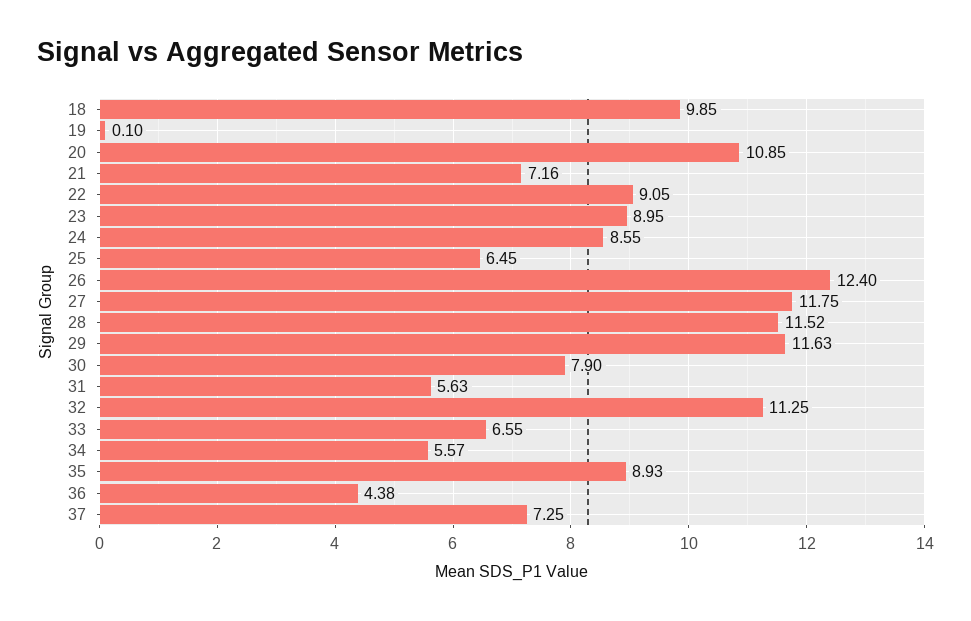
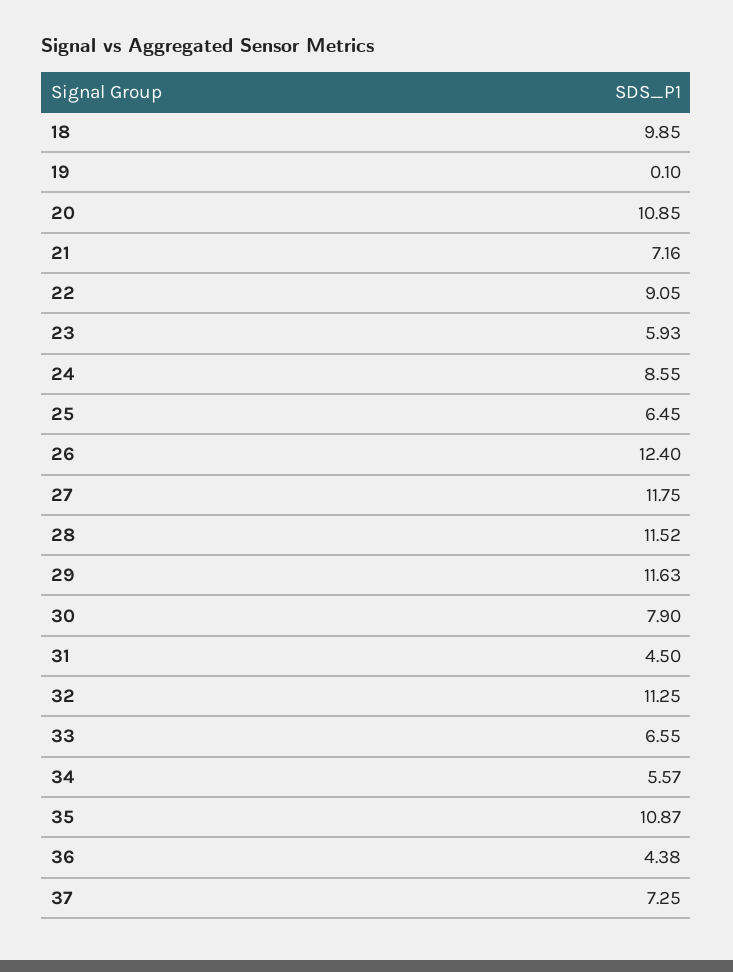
23: 8.95 -> 5.93
31: 5.63 -> 4.5
35: 8.93 -> 10.87

